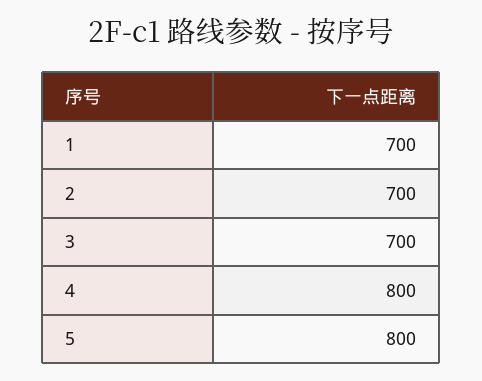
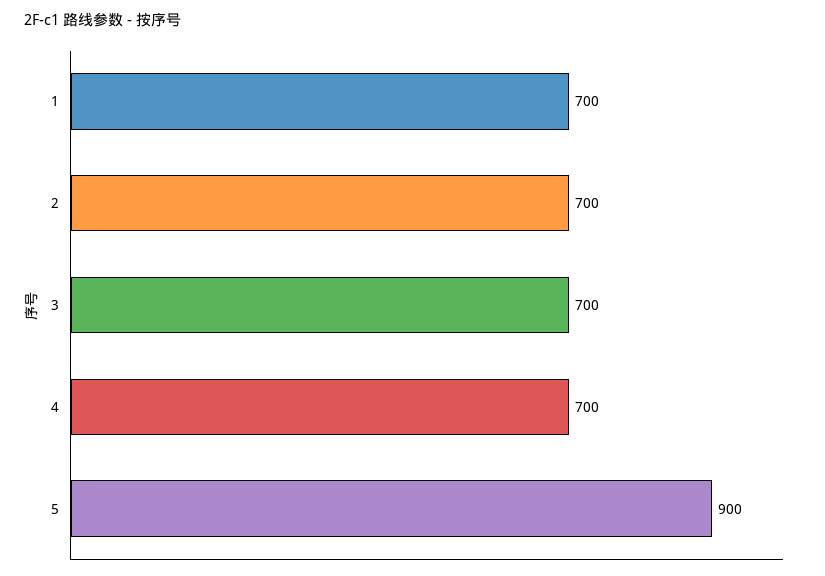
4: 800 -> 700
5: 800 -> 900

